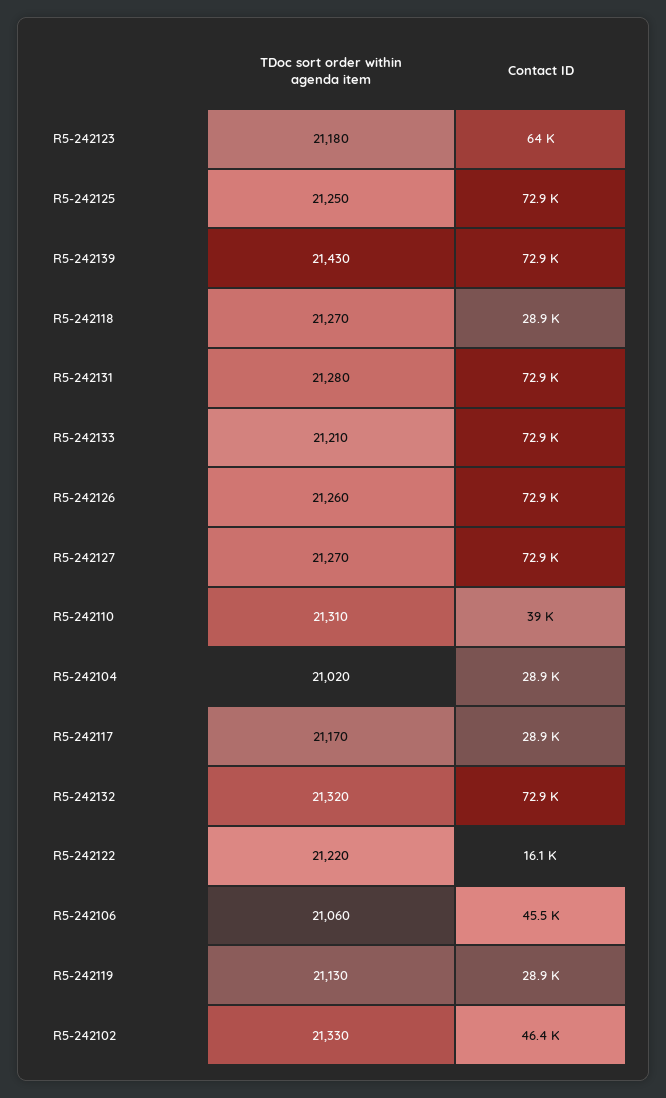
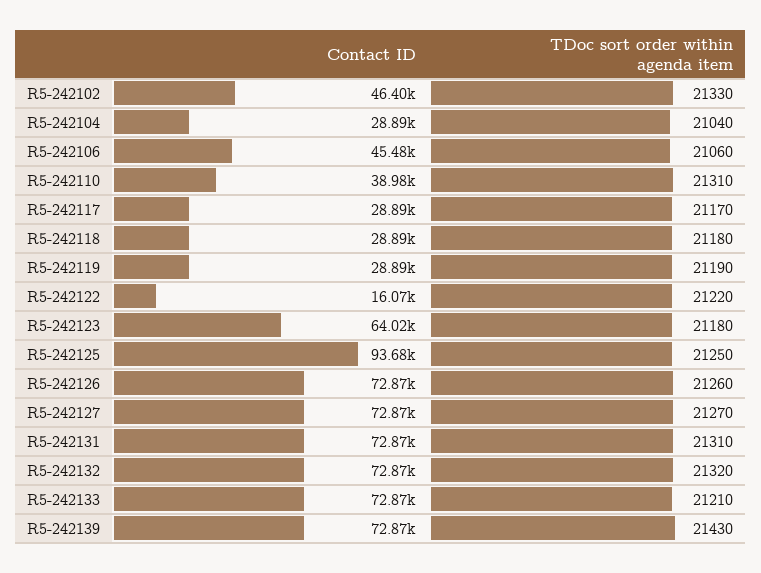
Contact ID, R5-242125: 72900 -> 93680
TDoc sort order within agenda item, R5-242118: 21270 -> 21180
TDoc sort order within agenda item, R5-242131: 21280 -> 21310
TDoc sort order within agenda item, R5-242104: 21020 -> 21040
TDoc sort order within agenda item, R5-242119: 21130 -> 21190

